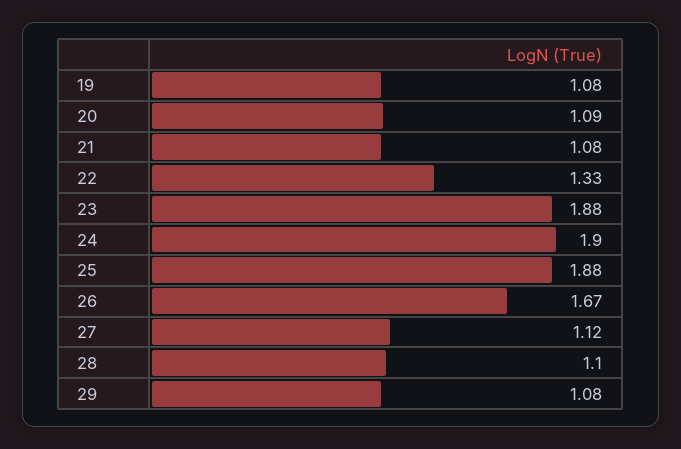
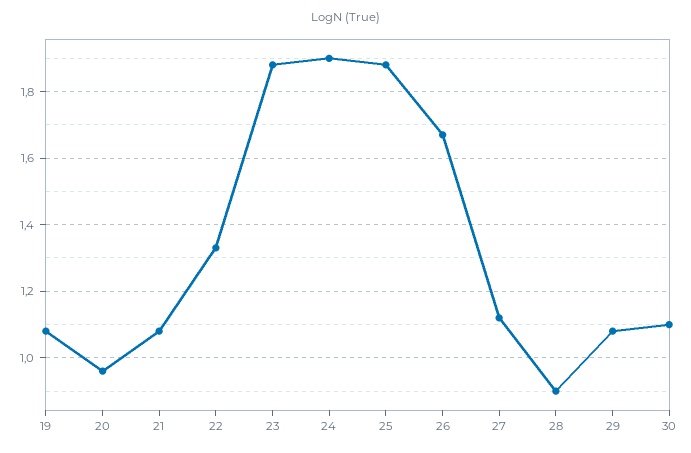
20: 1.09 -> 0.95
28: 1.1 -> 0.9
30: none -> 1.1

